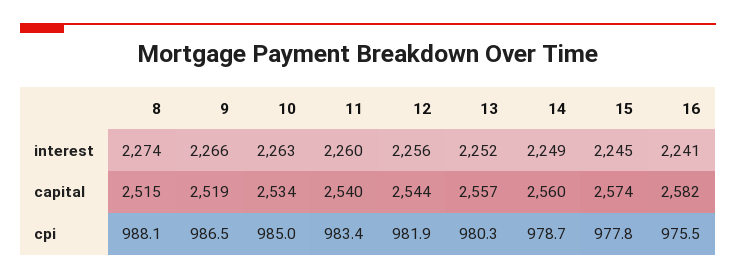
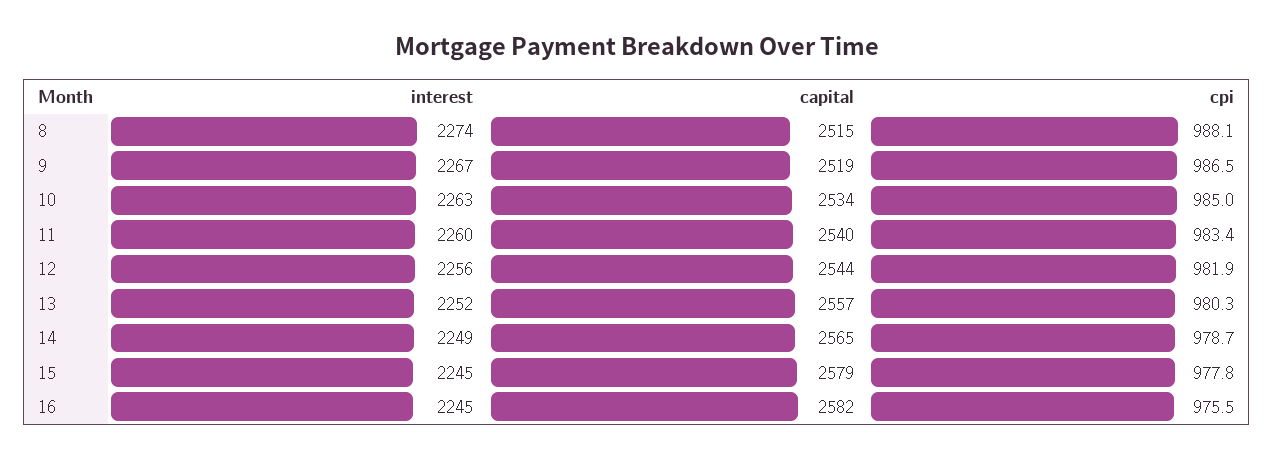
9, interest: 2266 -> 2267
16, interest: 2241 -> 2245
14, capital: 2560 -> 2565
15, capital: 2574 -> 2579

